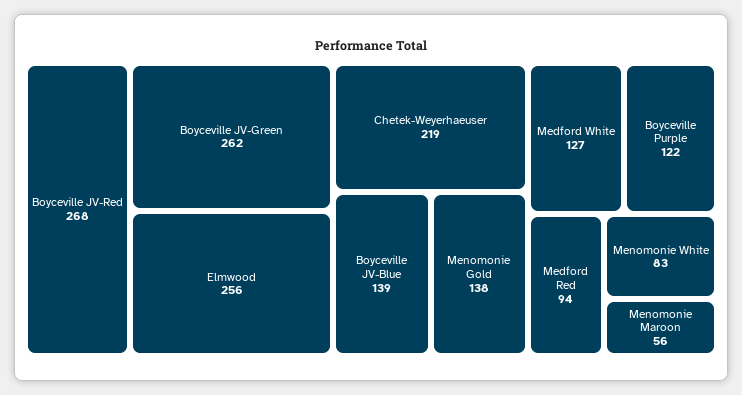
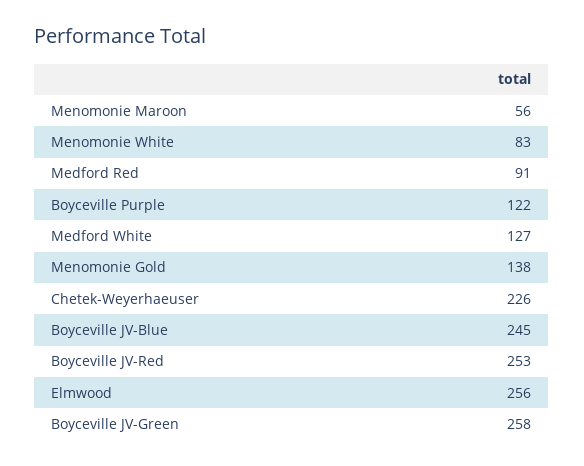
Boyceville JV-Red: 268 -> 253
Boyceville JV-Green: 262 -> 258
Chetek-Weyerhaeuser: 219 -> 226
Boyceville JV-Blue: 139 -> 245
Medford Red: 94 -> 91

